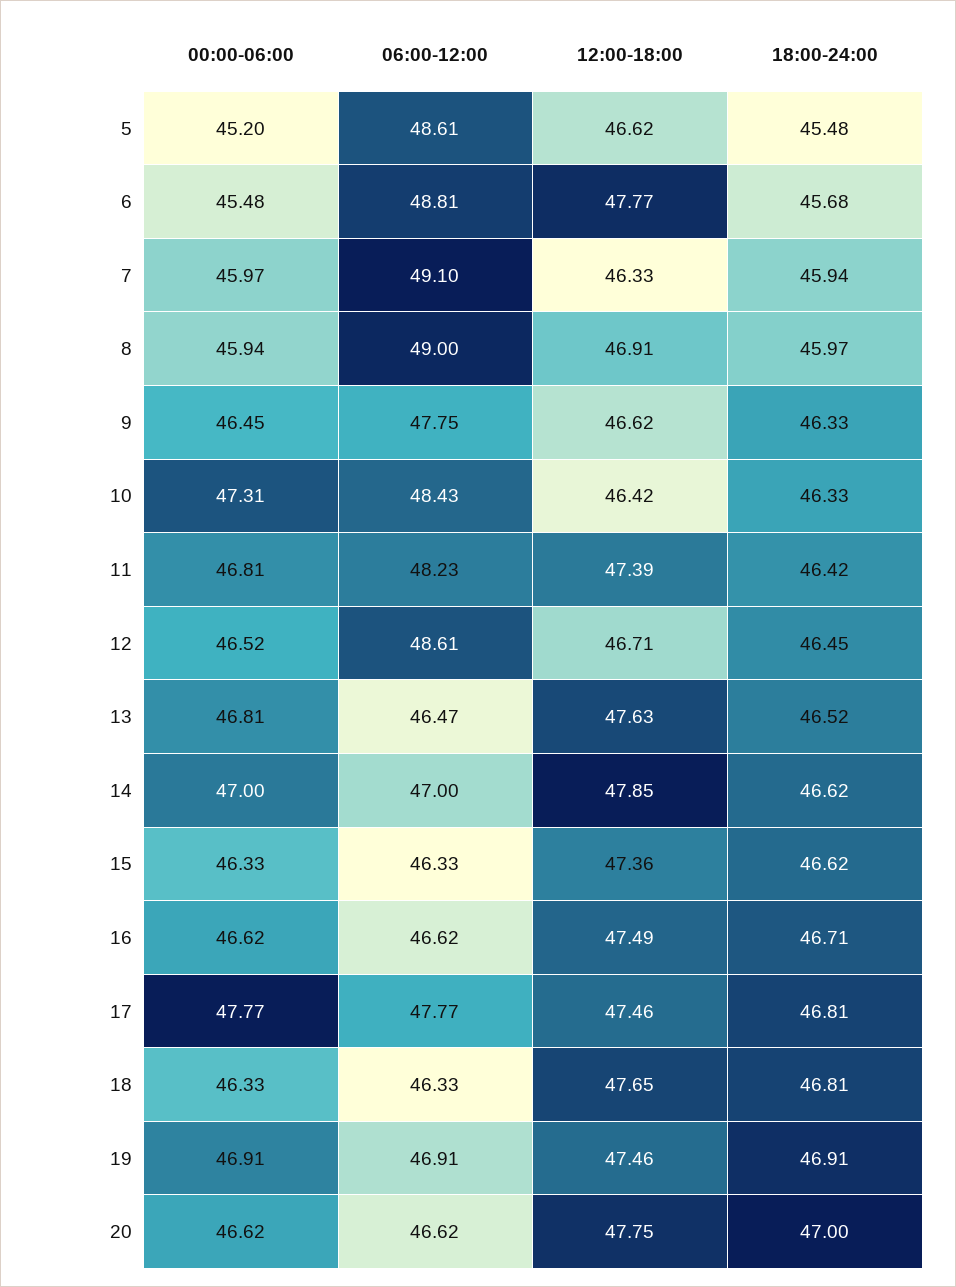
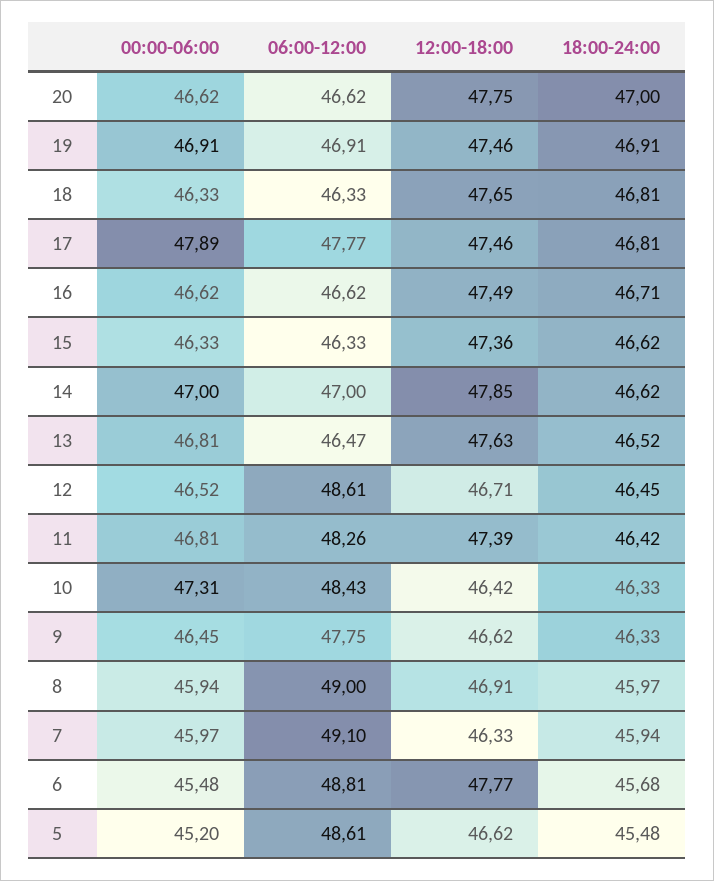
06:00-12:00, 11: 48.23 -> 48.26
00:00-06:00, 17: 47.77 -> 47.89

